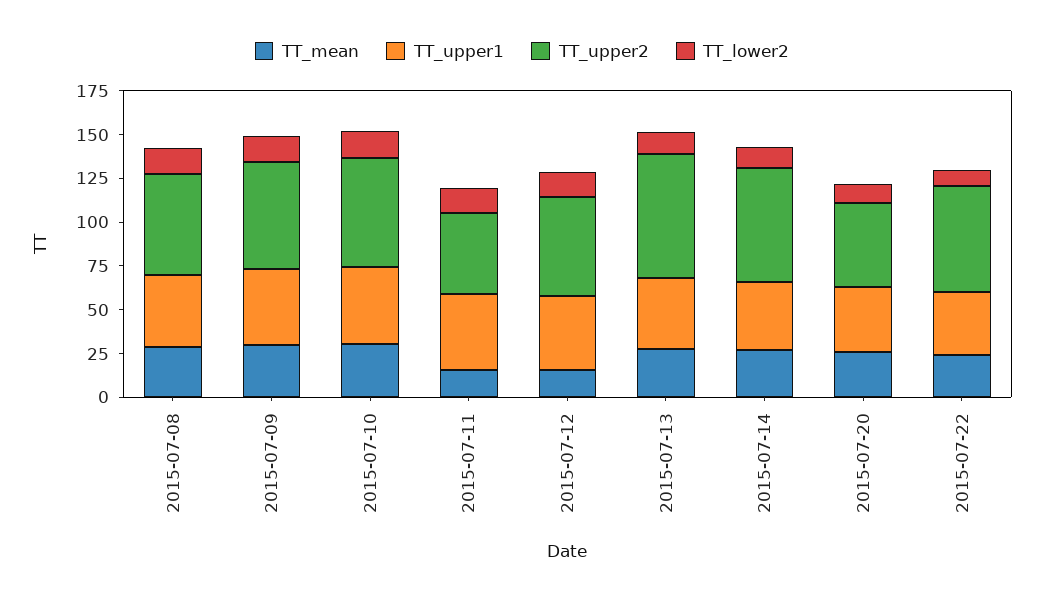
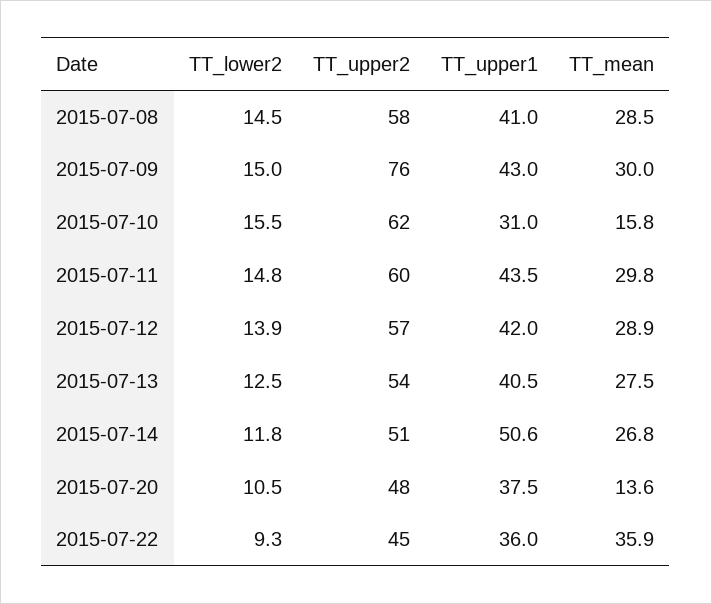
TT_upper2, 2015-07-09: 60 -> 76
TT_mean, 2015-07-10: 30 -> 15.8
TT_upper1, 2015-07-10: 45 -> 31
TT_mean, 2015-07-11: 15 -> 29.8
TT_upper2, 2015-07-11: 45 -> 60
TT_mean, 2015-07-12: 15 -> 28.9
TT_upper2, 2015-07-13: 70 -> 54
TT_upper1, 2015-07-14: 40 -> 50.6
TT_upper2, 2015-07-14: 65 -> 51
TT_mean, 2015-07-20: 25 -> 13.6
TT_mean, 2015-07-22: 25 -> 35.9
TT_upper2, 2015-07-22: 60 -> 45

